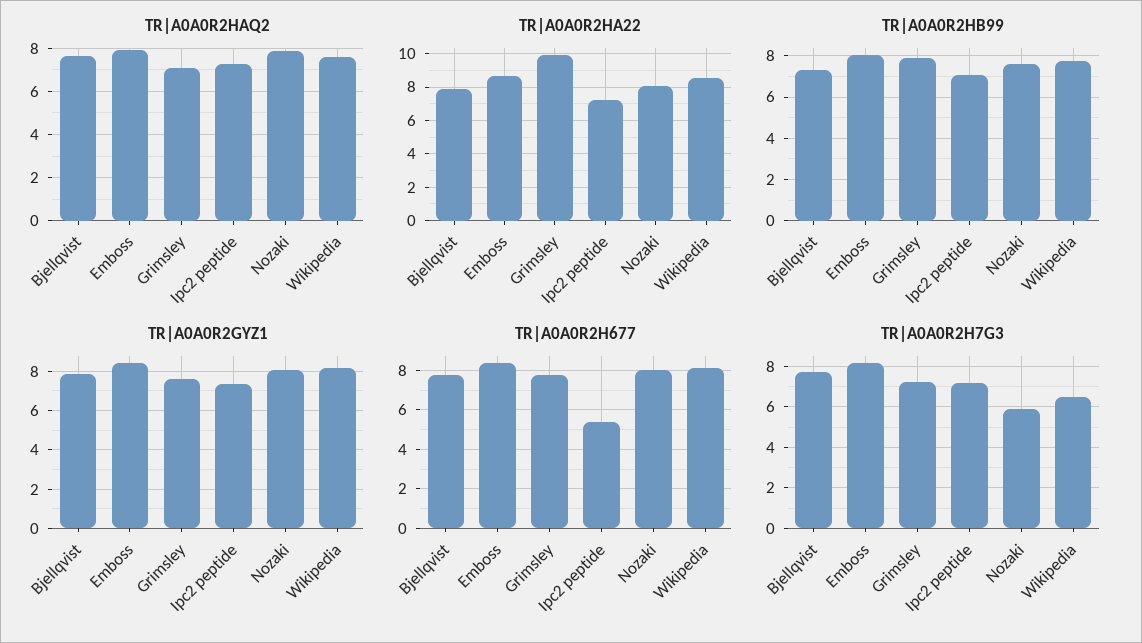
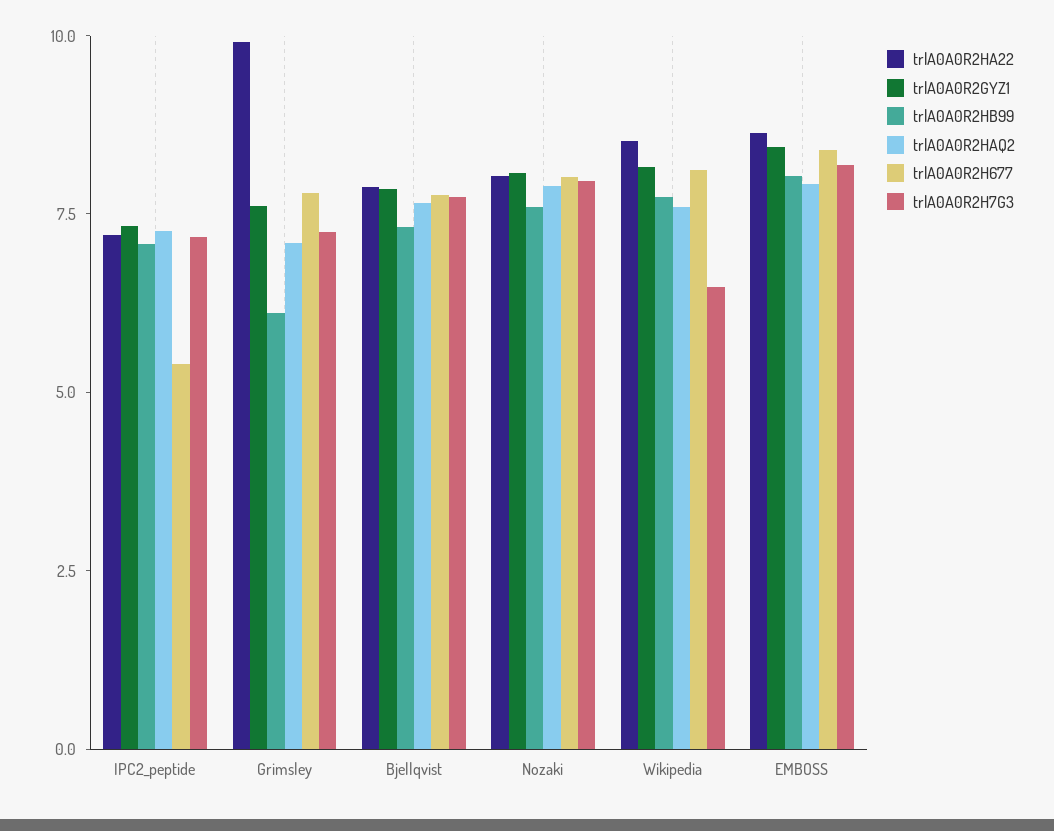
TR|A0A0R2HB99, Grimsley: 8 -> 6
TR|A0A0R2H7G3, Nozaki: 6 -> 8

